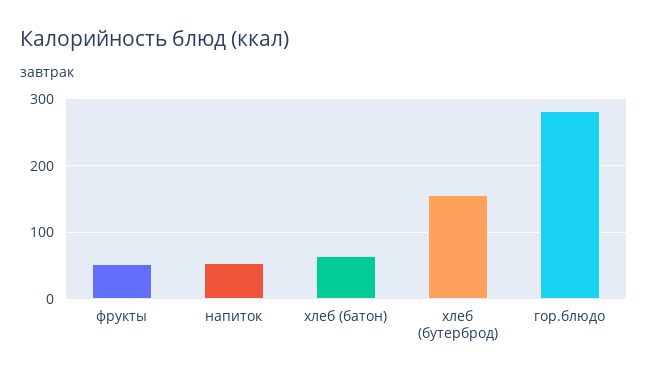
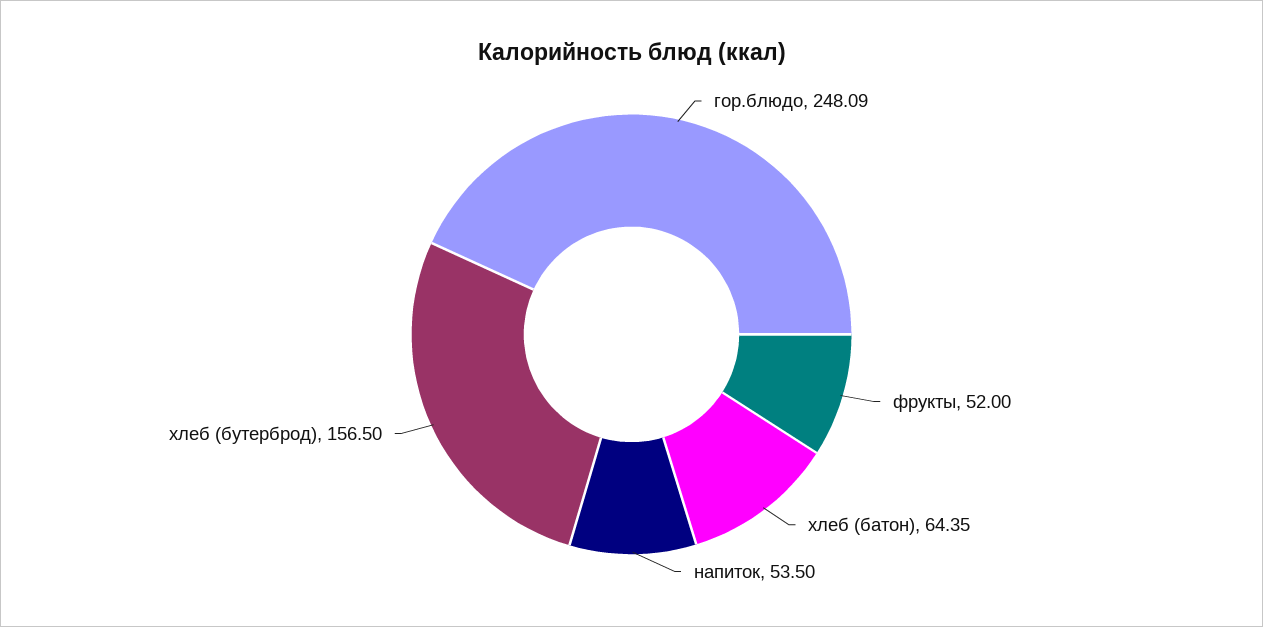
гор.блюдо: 280 -> 248.09

